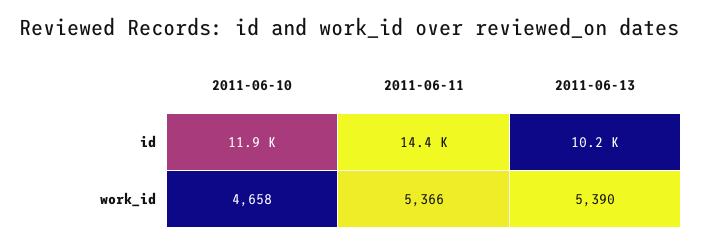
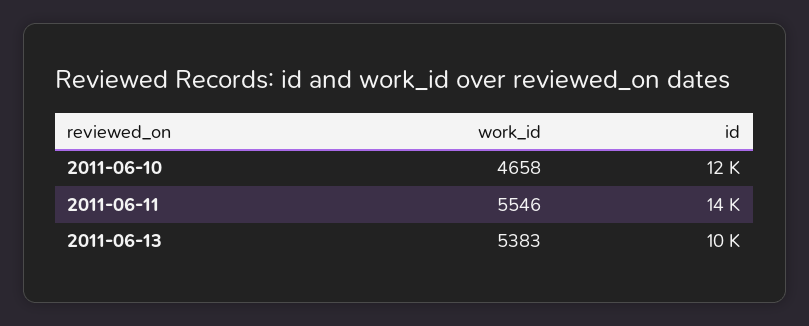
2011-06-11, work_id: 5366 -> 5546
2011-06-13, work_id: 5390 -> 5383

